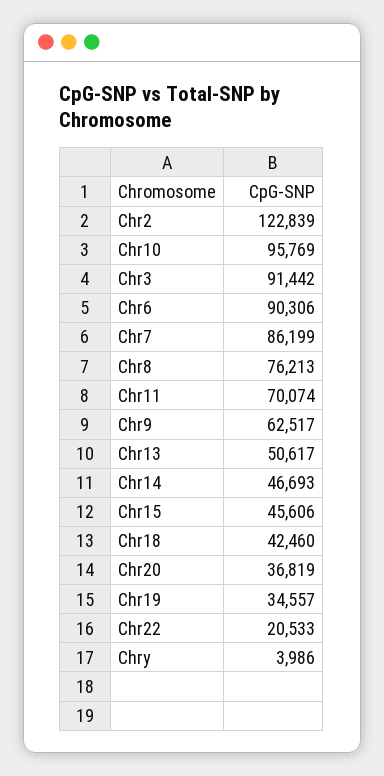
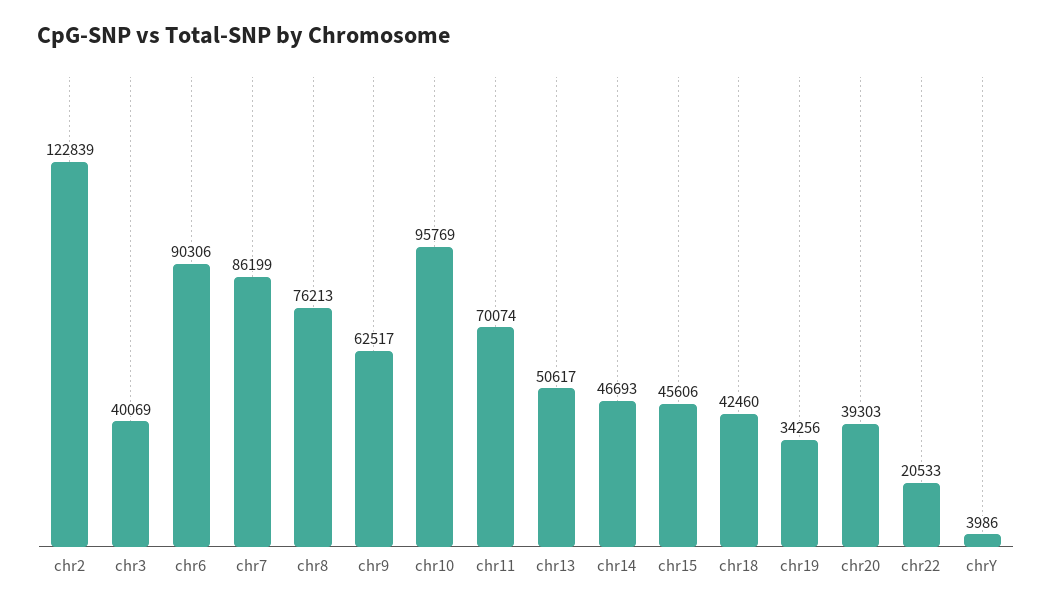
Chr3: 91442 -> 40069
Chr20: 36819 -> 39303
Chr19: 34557 -> 34256

